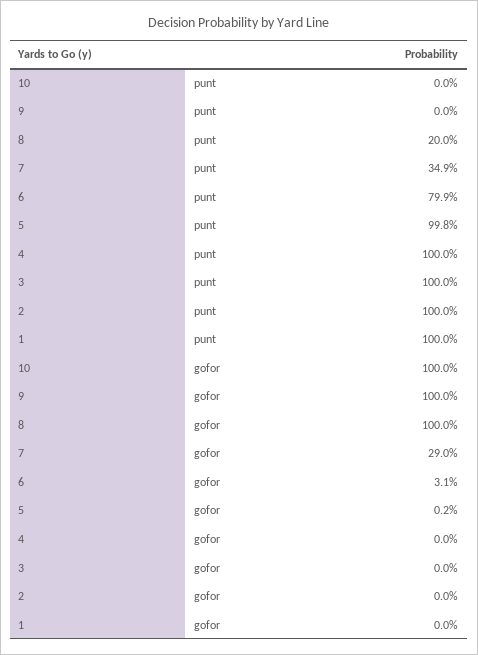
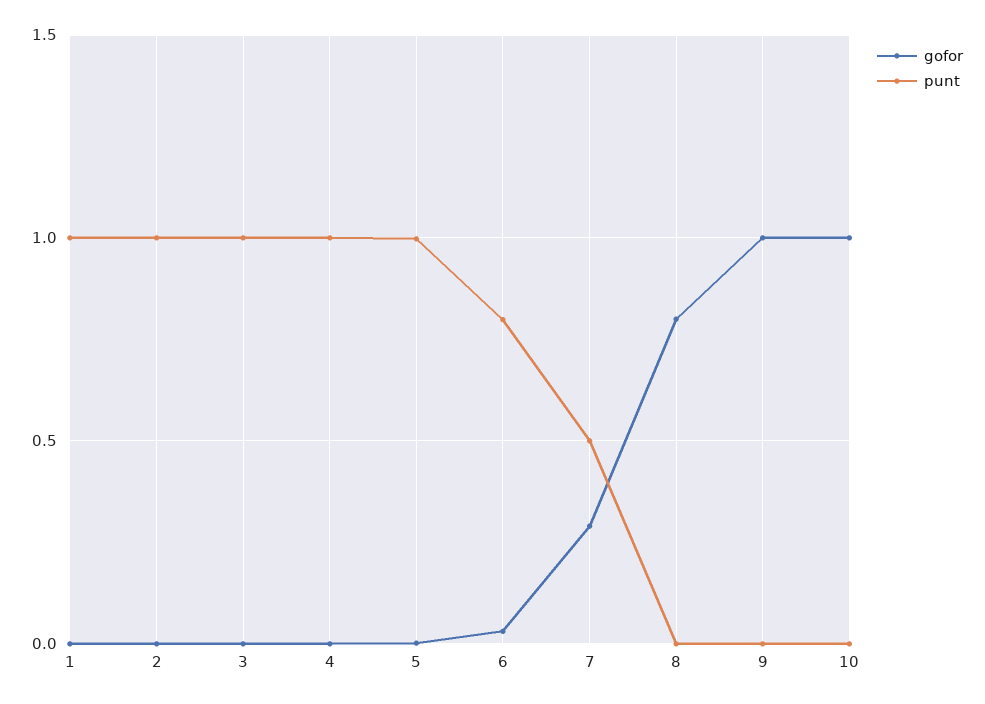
punt, 8: 0.2 -> 0
punt, 7: 0.349 -> 0.5
gofor, 8: 1 -> 0.8

